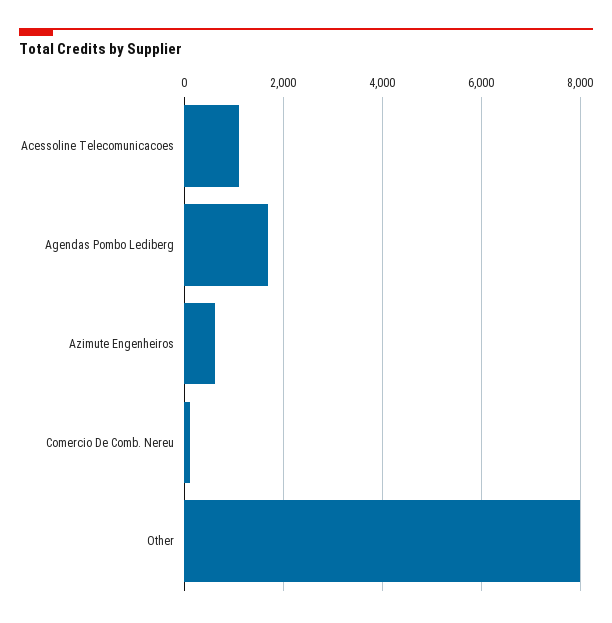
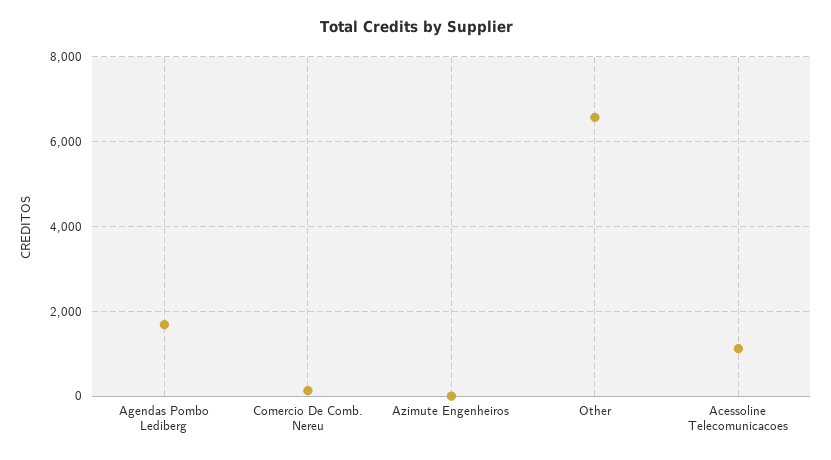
Azimute Engenheiros: 600 -> 0
Other: 8000 -> 6600

